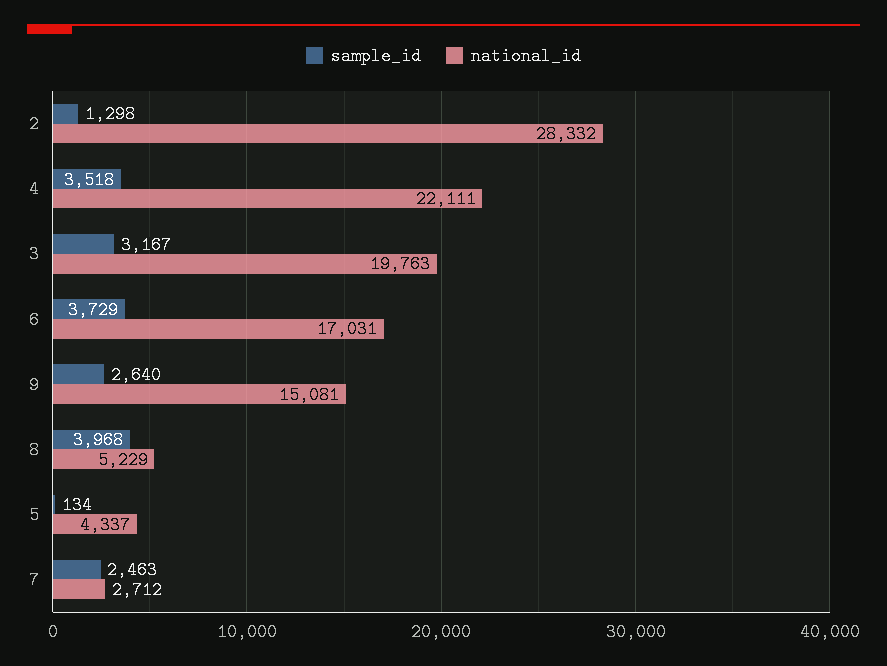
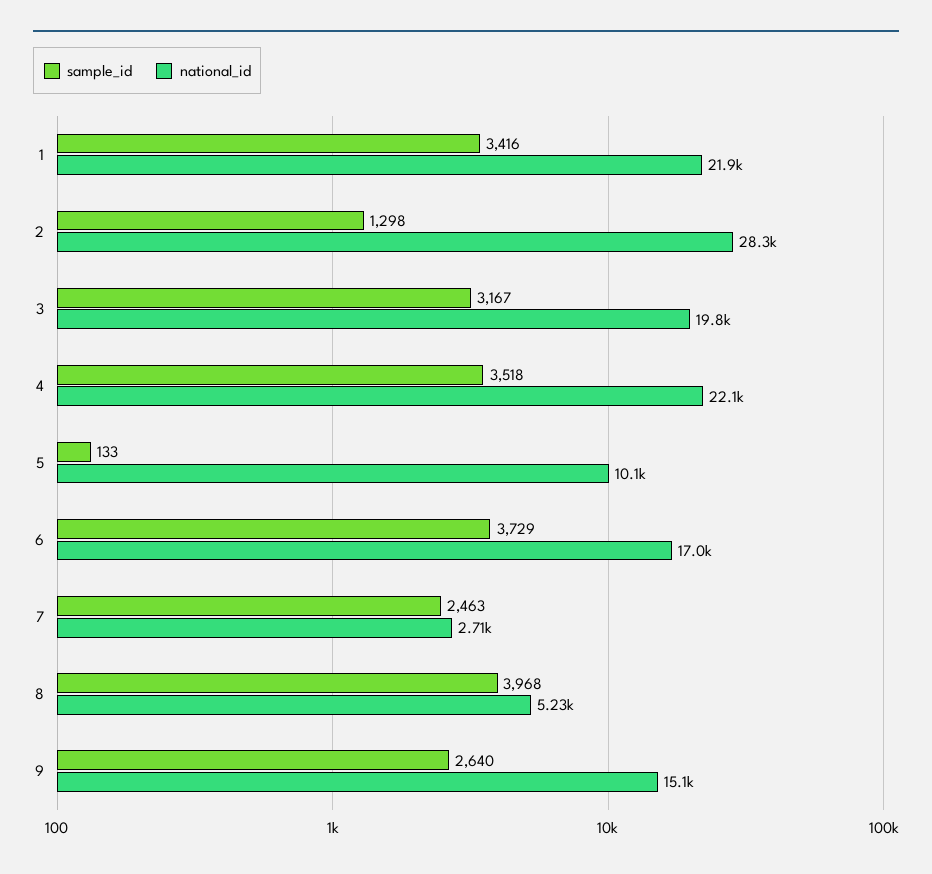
sample_id, 5: 134 -> 133
national_id, 5: 4337 -> 10100
sample_id, 1: none -> 3416
national_id, 1: none -> 21900

